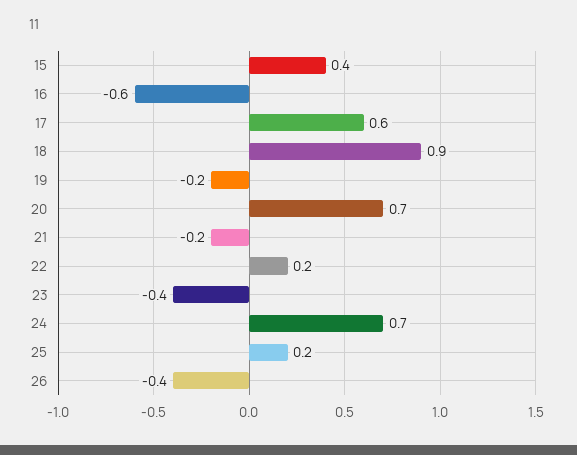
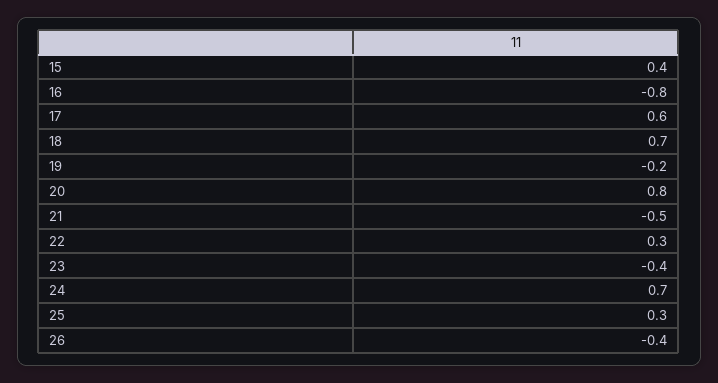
16: -0.6 -> -0.8
18: 0.9 -> 0.7
20: 0.7 -> 0.8
21: -0.2 -> -0.5
22: 0.2 -> 0.3
25: 0.2 -> 0.3

